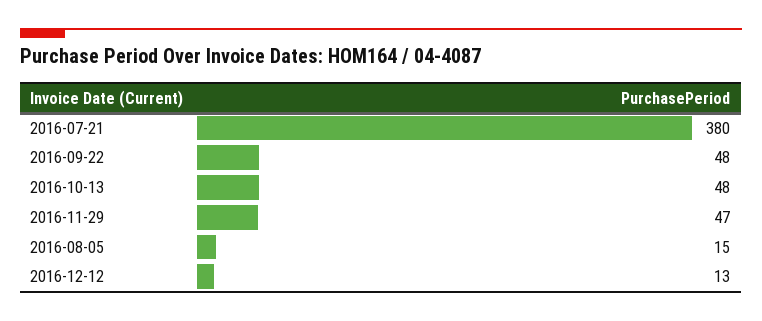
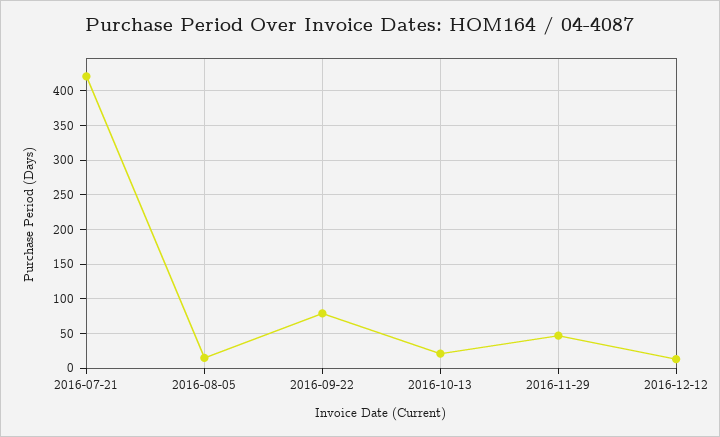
2016-07-21: 380 -> 420
2016-09-22: 48 -> 80
2016-10-13: 48 -> 20

